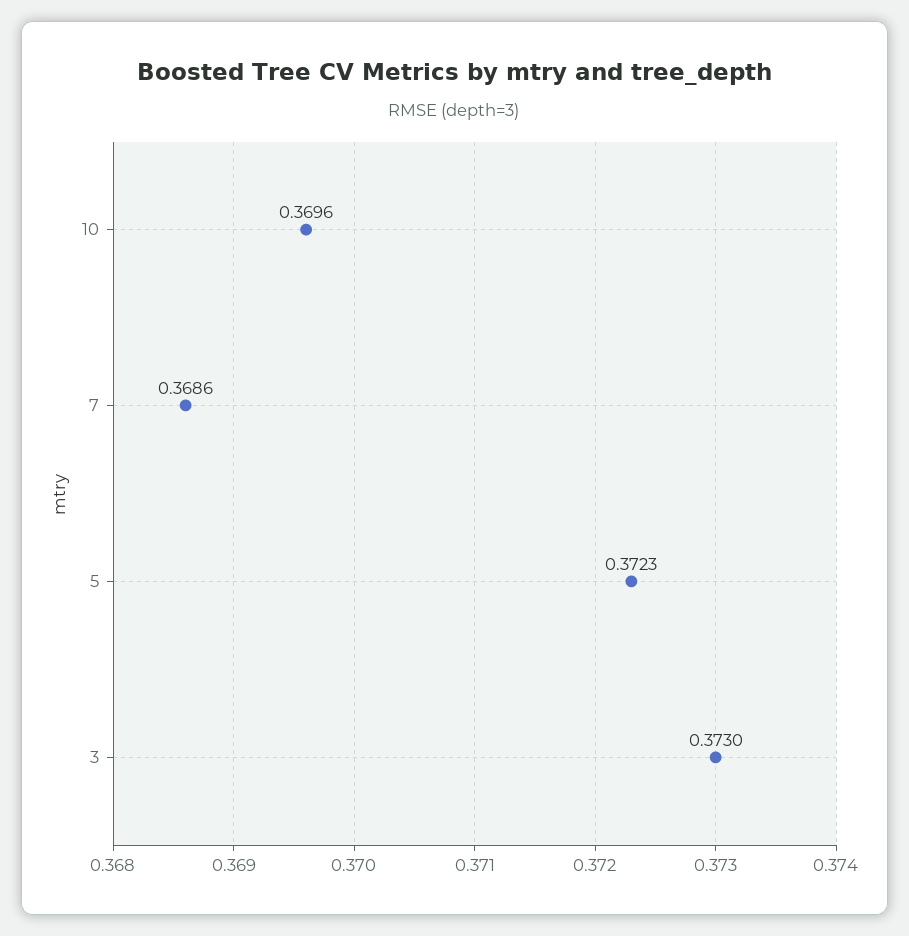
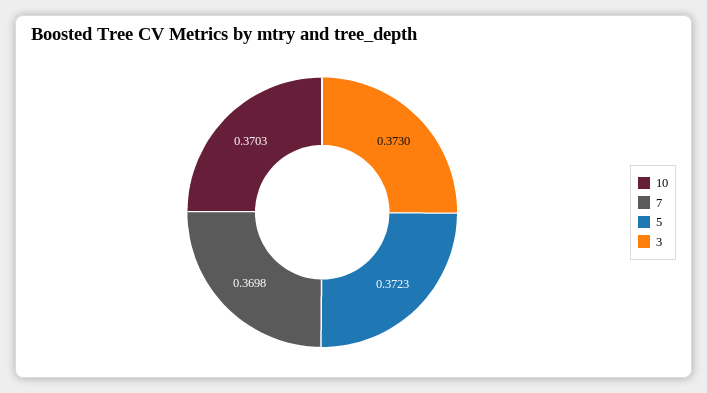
10: 0.3696 -> 0.3703
7: 0.3686 -> 0.3698

